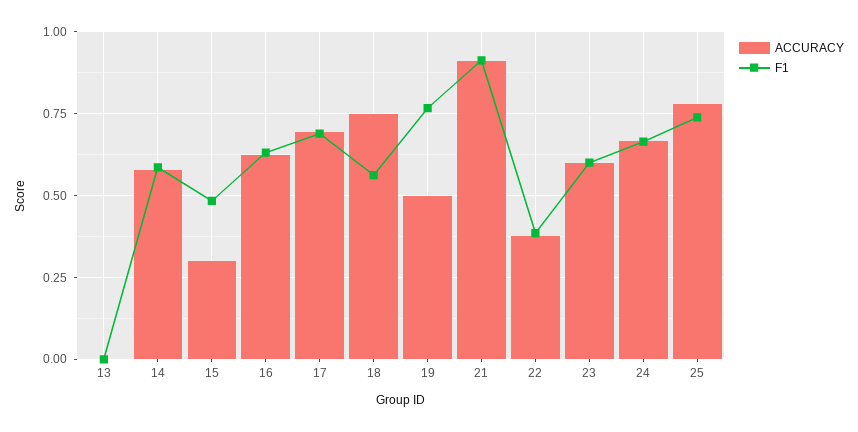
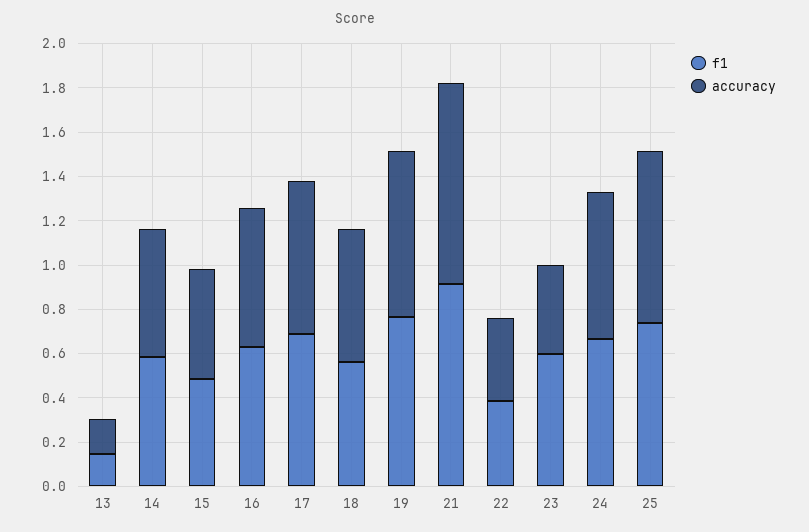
ACCURACY, 13: 0 -> 0.15
F1, 13: 0 -> 0.15
ACCURACY, 15: 0.3 -> 0.5
ACCURACY, 18: 0.75 -> 0.6
ACCURACY, 19: 0.5 -> 0.75
ACCURACY, 23: 0.6 -> 0.4

